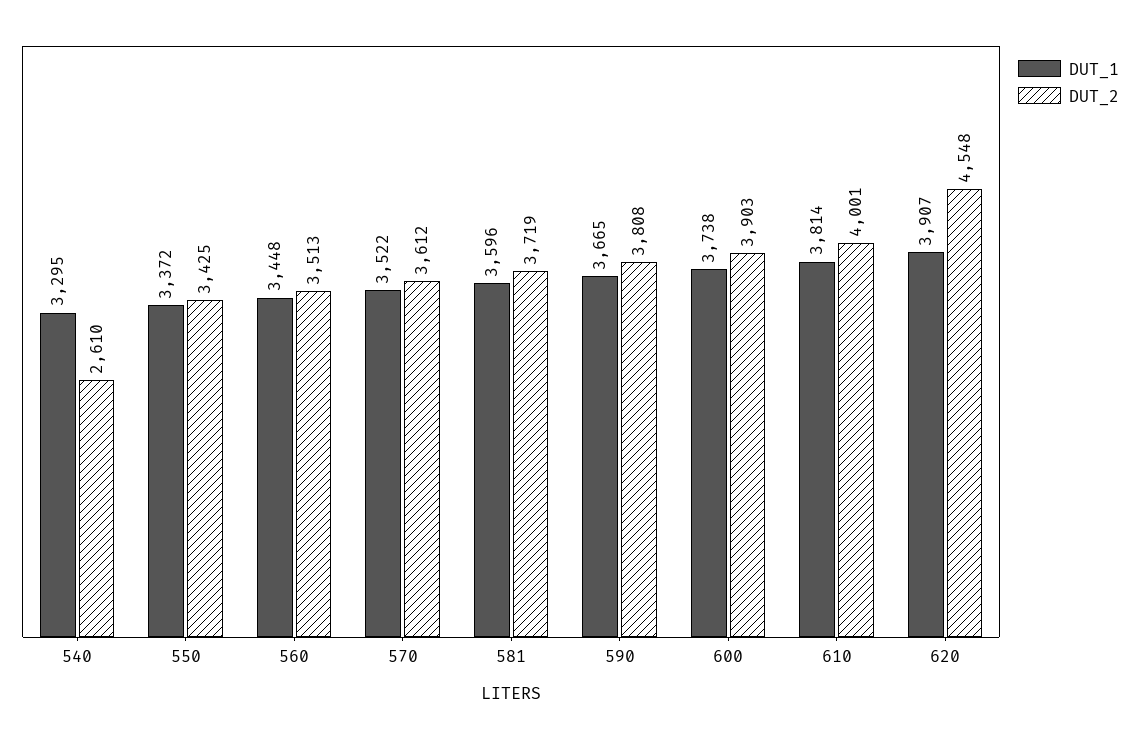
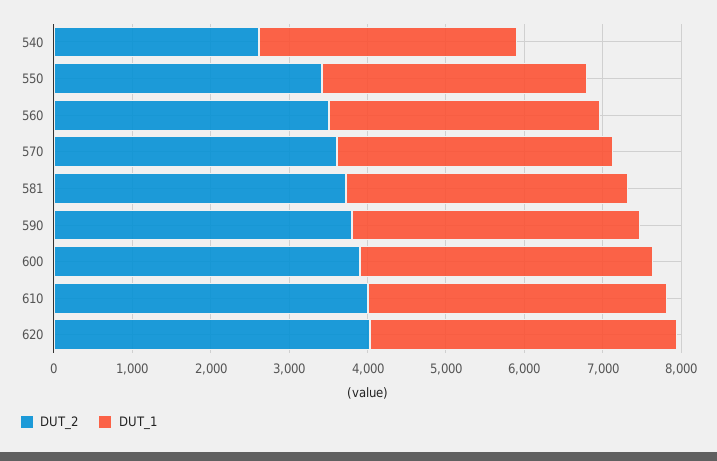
DUT_2, 620: 4548 -> 4000

